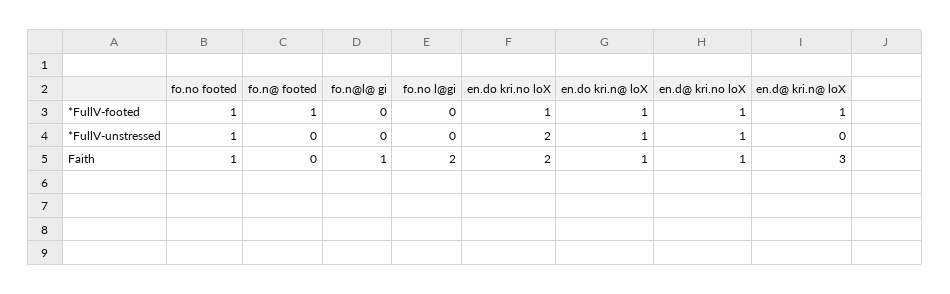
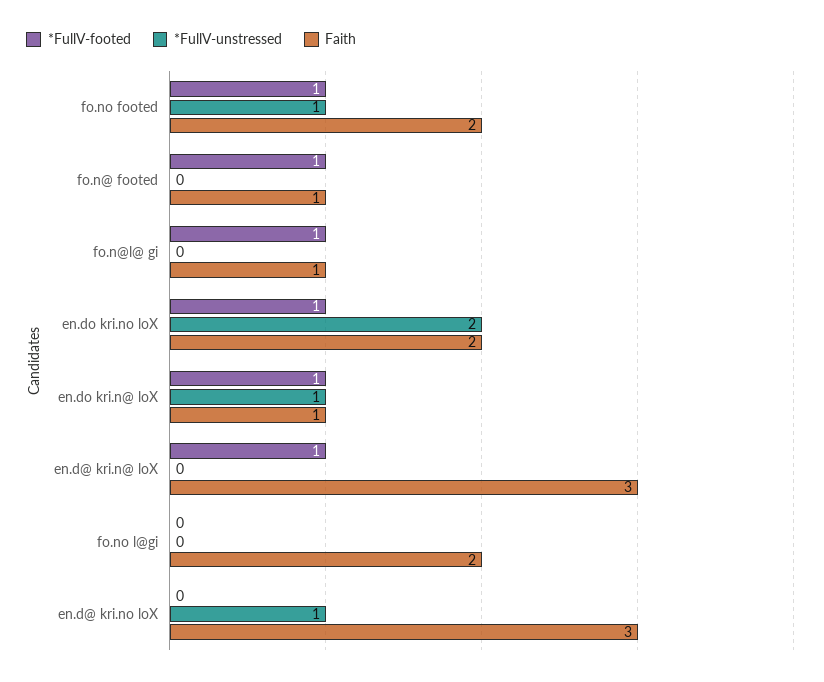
*FullV-footed, fo.n@l@ gi: 0 -> 1
*FullV-footed, en.d@ kri.no loX: 1 -> 0
Faith, fo.no footed: 1 -> 2
Faith, fo.n@ footed: 0 -> 1
Faith, en.d@ kri.no loX: 1 -> 3

